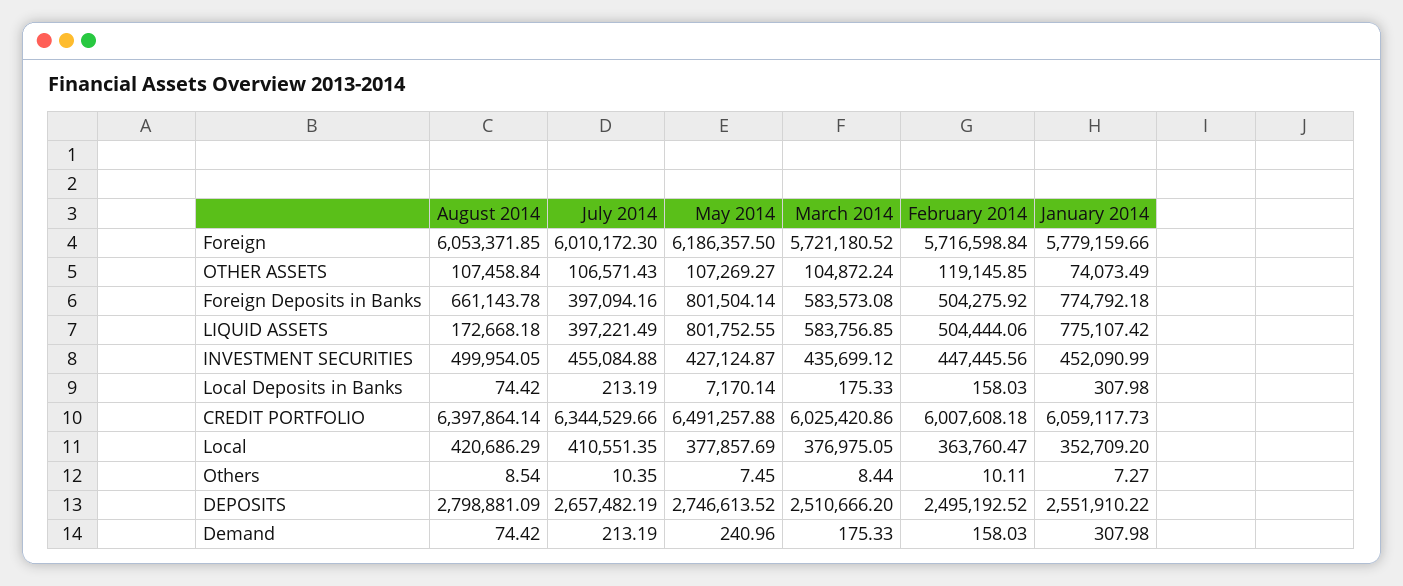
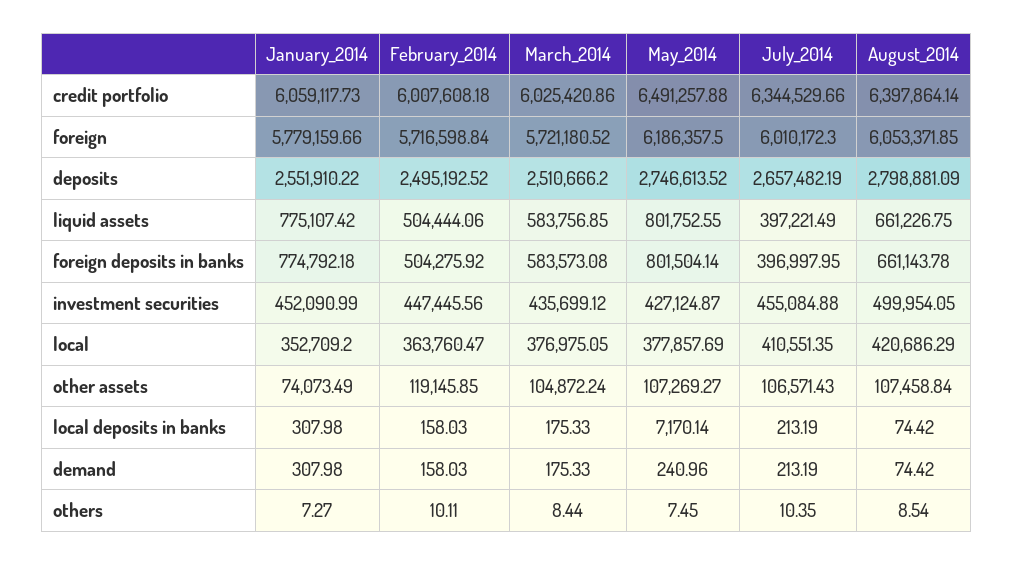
July 2014, Foreign Deposits in Banks: 397094.16 -> 396997.95
August 2014, LIQUID ASSETS: 172668.18 -> 661226.75

